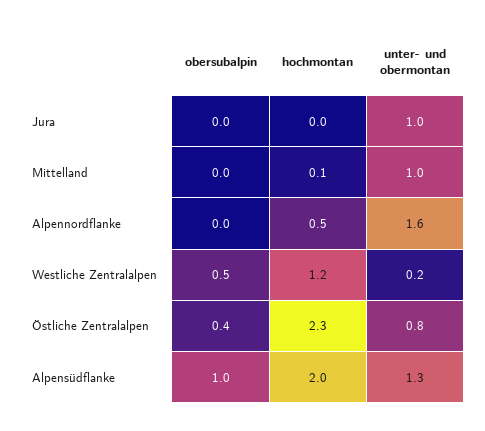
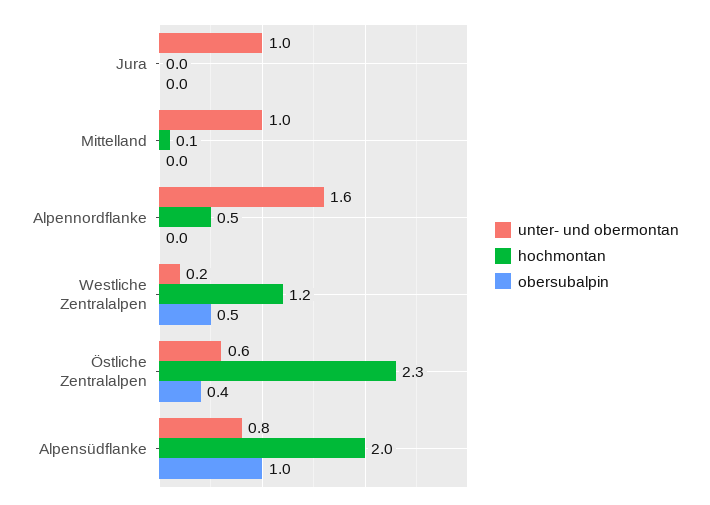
unter- und obermontan, Östliche Zentralalpen: 0.8 -> 0.6
unter- und obermontan, Alpensüdflanke: 1.3 -> 0.8

